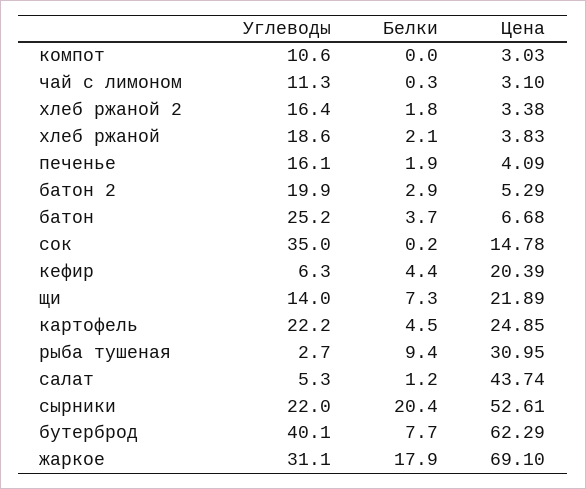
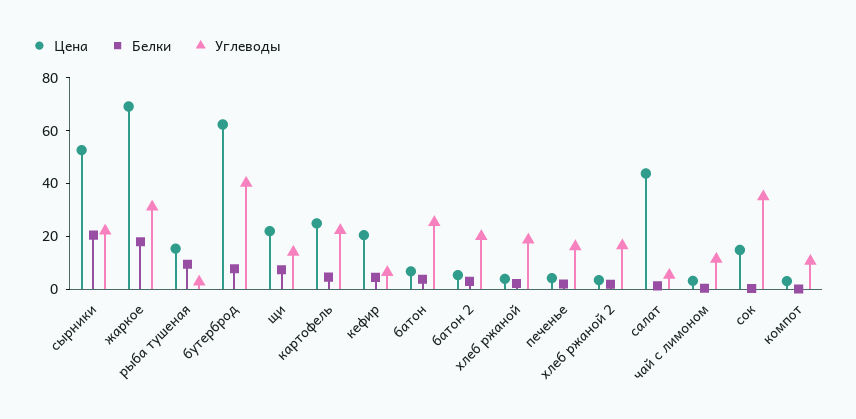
Цена, рыба тушеная: 30.95 -> 15

